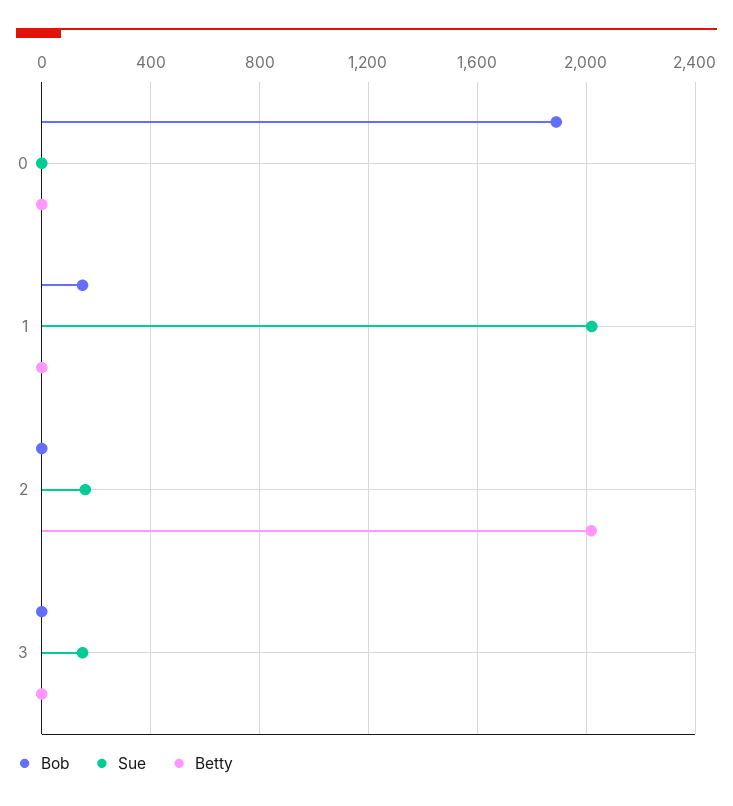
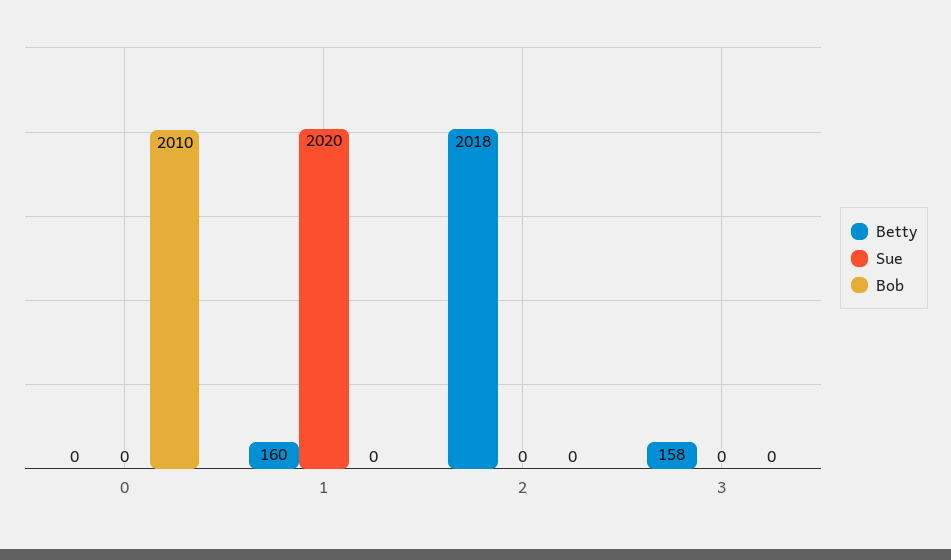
Bob, 0: 1900 -> 2010
Bob, 1: 150 -> 0
Betty, 1: 0 -> 160
Sue, 2: 150 -> 0
Sue, 3: 150 -> 0
Betty, 3: 0 -> 158

